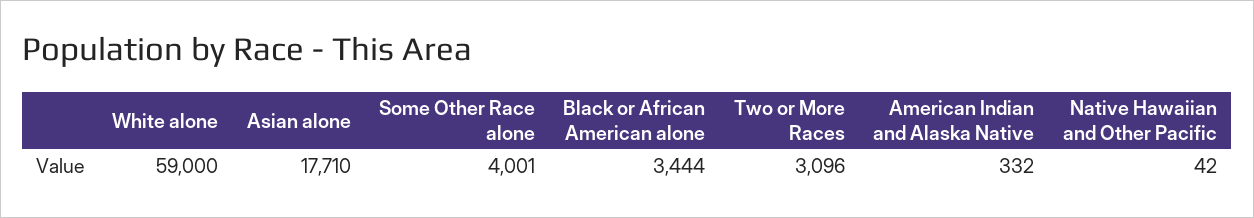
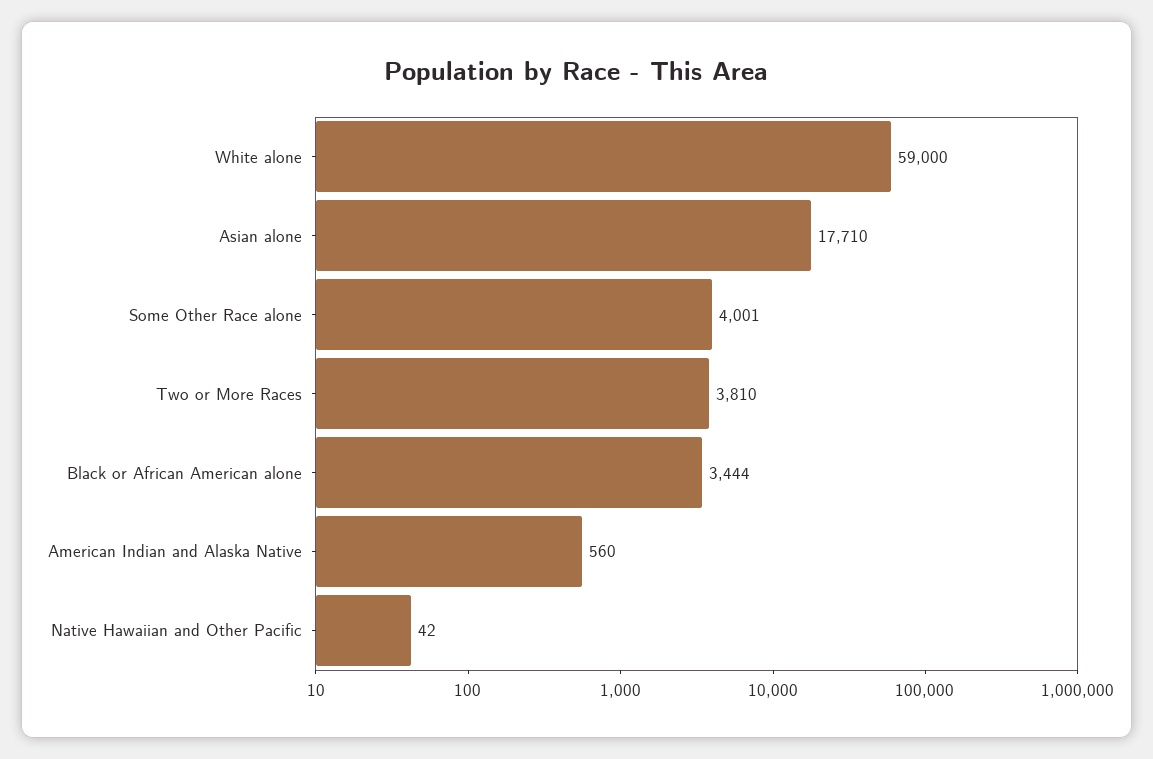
Two or More Races: 3096 -> 3810
American Indian and Alaska Native: 332 -> 560

